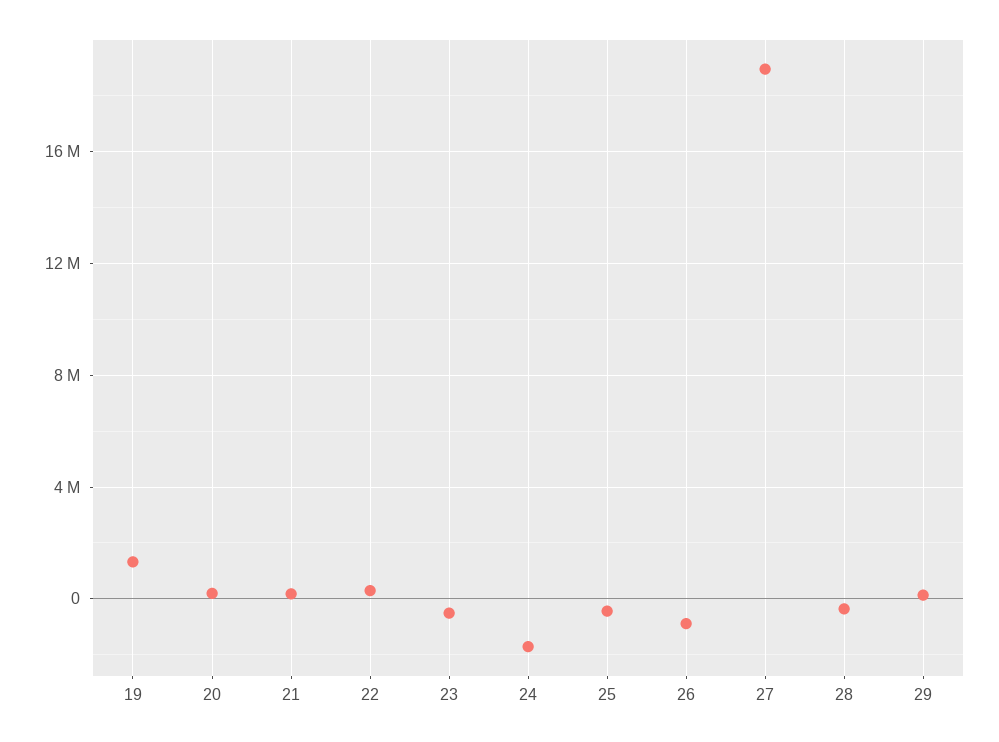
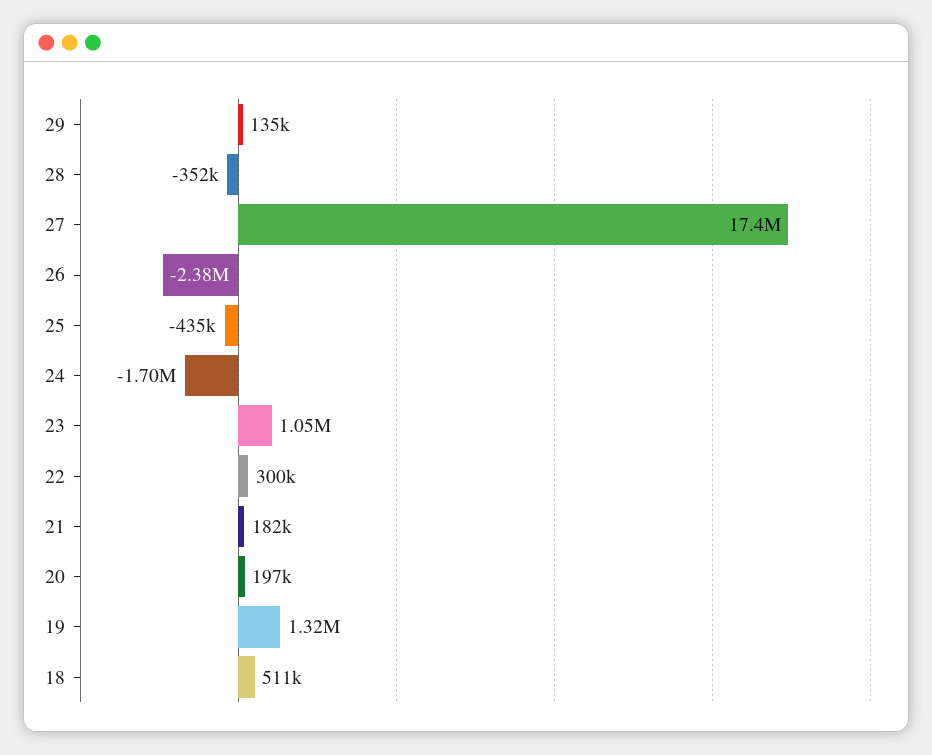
23: -500000 -> 1050000
26: -1000000 -> -2380000
27: 19000000 -> 17400000
18: none -> 511000

